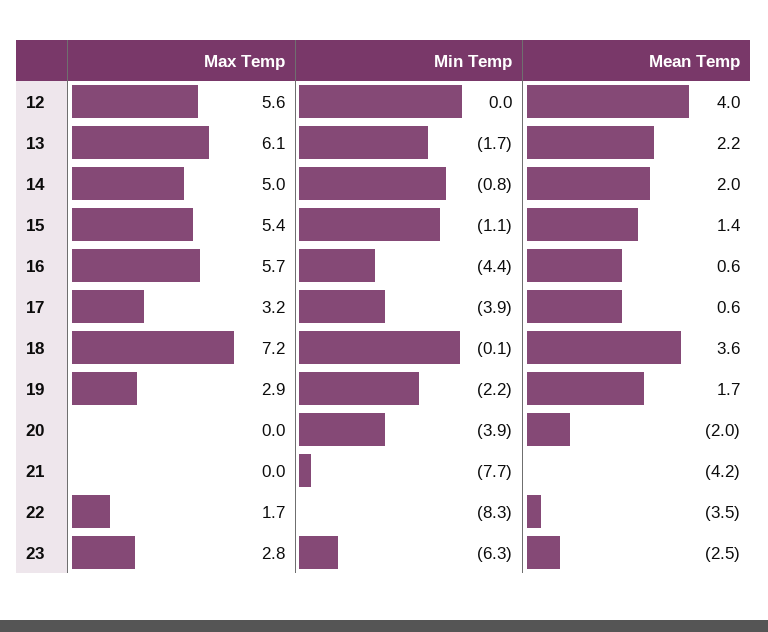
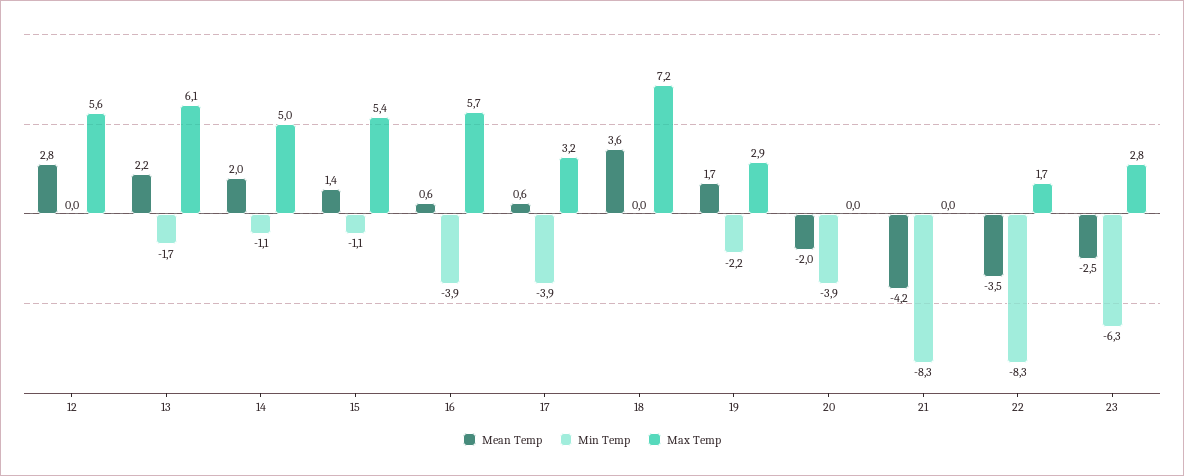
Mean Temp, 12: 4 -> 2.8
Min Temp, 14: -0.8 -> -1.1
Min Temp, 16: -4.4 -> -3.9
Min Temp, 18: -0.1 -> 0
Min Temp, 21: -7.7 -> -8.3

